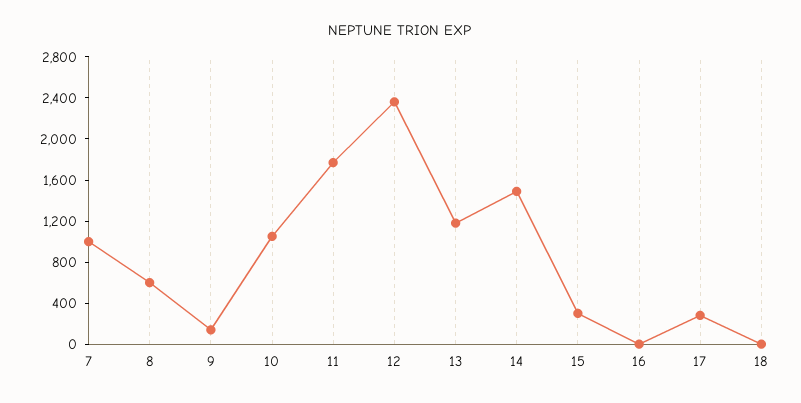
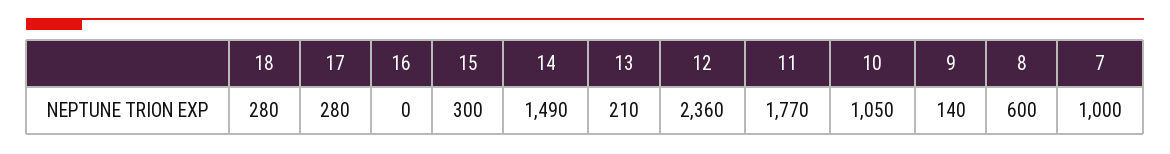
13: 1200 -> 210
18: 0 -> 280

